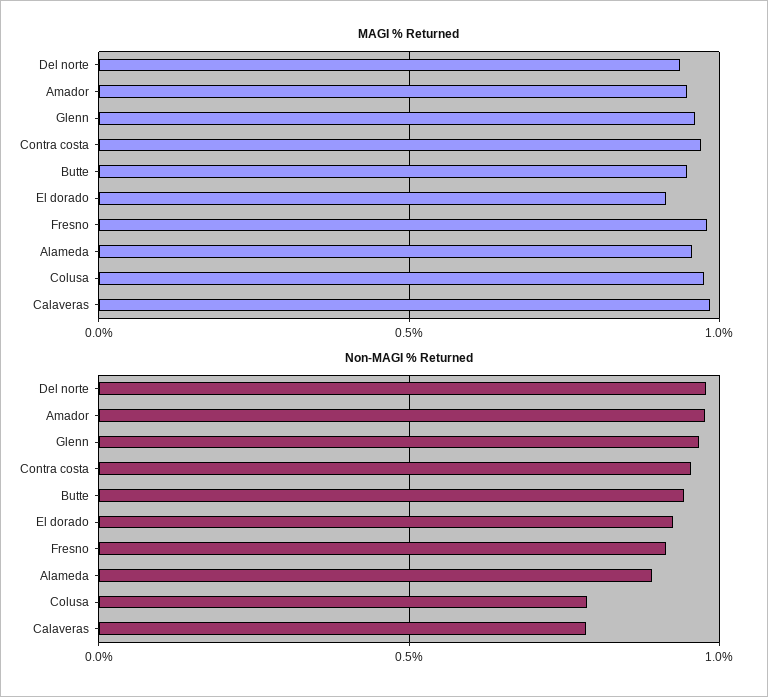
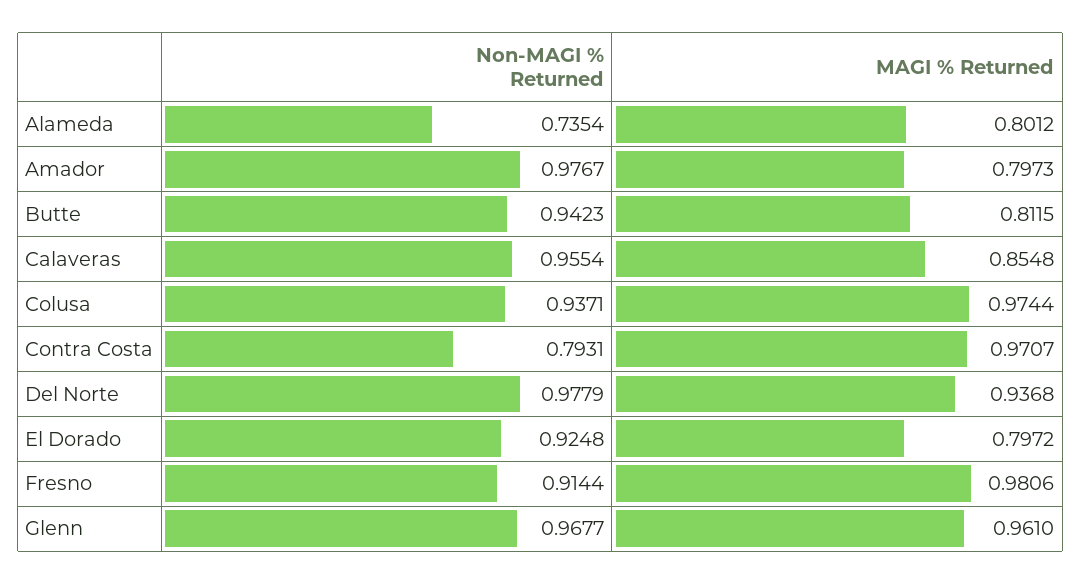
MAGI % Returned, Amador: 0.95 -> 0.7973
MAGI % Returned, Butte: 0.95 -> 0.8115
MAGI % Returned, El dorado: 0.9 -> 0.7972
MAGI % Returned, Alameda: 0.95 -> 0.8012
MAGI % Returned, Calaveras: 1 -> 0.8548
Non-MAGI % Returned, Contra costa: 0.95 -> 0.7931
Non-MAGI % Returned, Alameda: 0.9 -> 0.7354
Non-MAGI % Returned, Colusa: 0.8 -> 0.9371
Non-MAGI % Returned, Calaveras: 0.8 -> 0.9554

